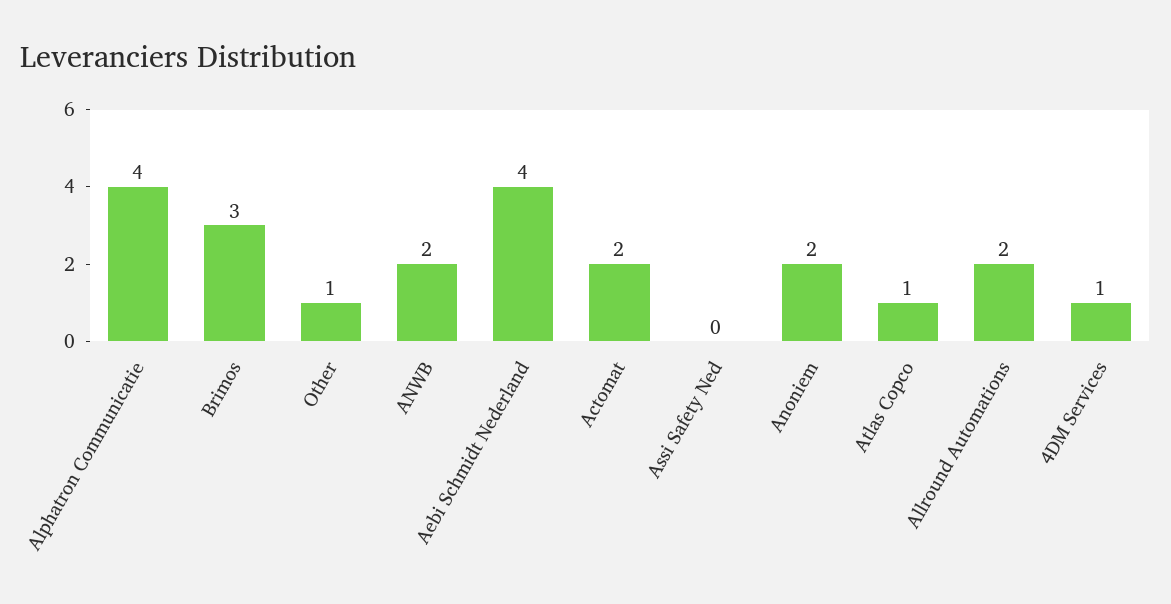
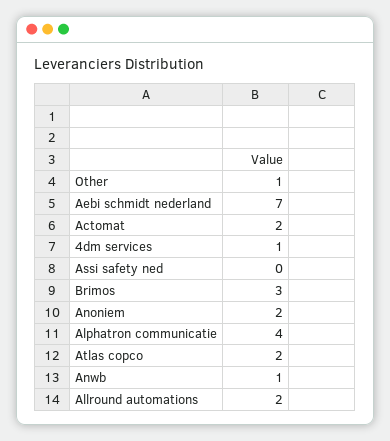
ANWB: 2 -> 1
Aebi Schmidt Nederland: 4 -> 7
Atlas Copco: 1 -> 2

